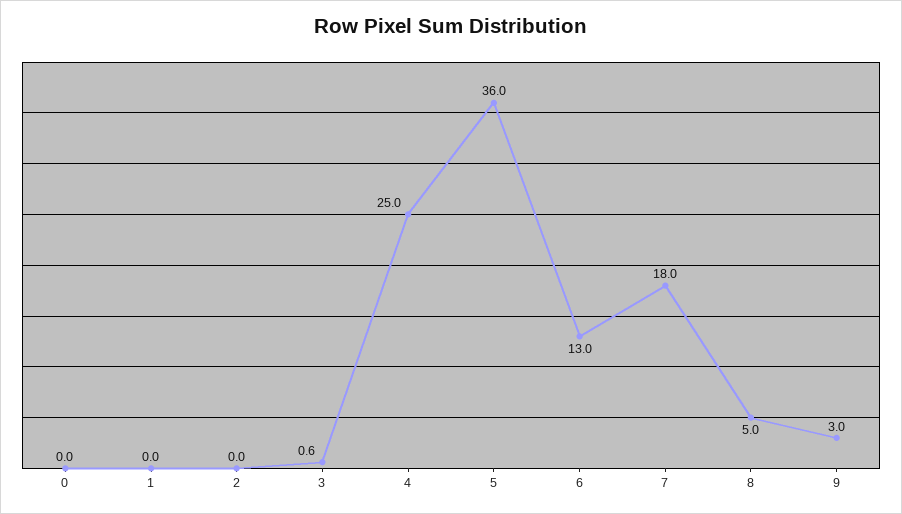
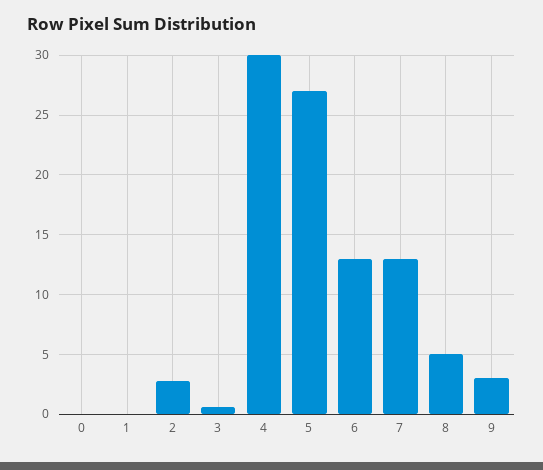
2: 0 -> 3
4: 25 -> 30
5: 36 -> 27
7: 18 -> 13

